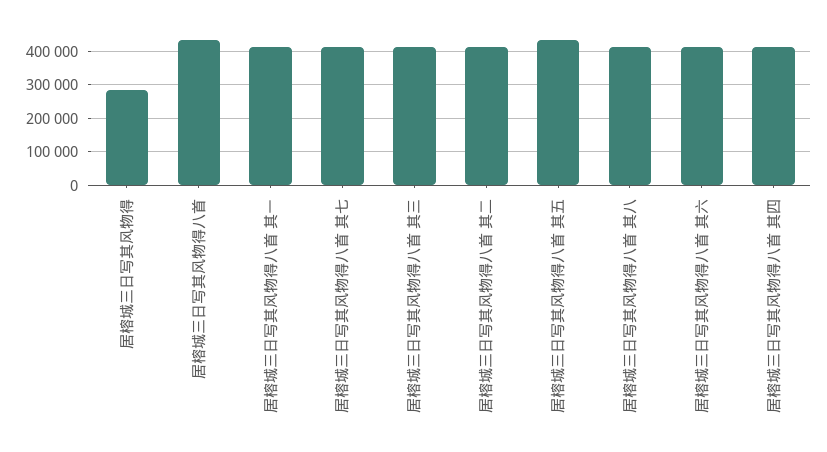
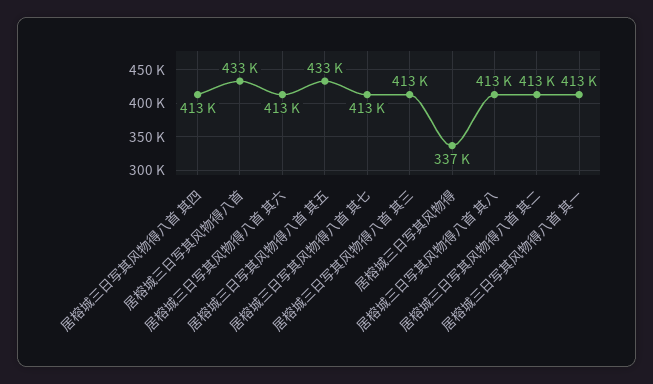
居榕城三日写其风物得: 280000 -> 337000

